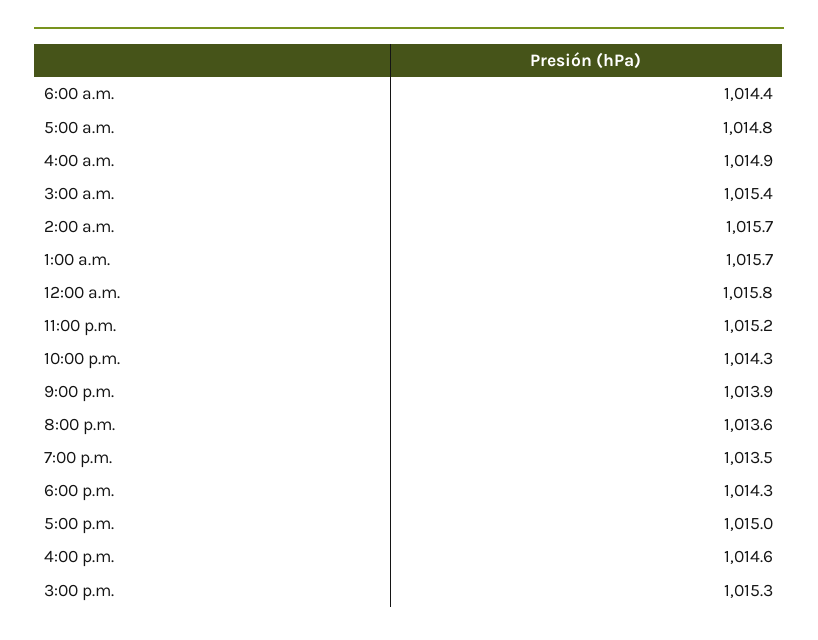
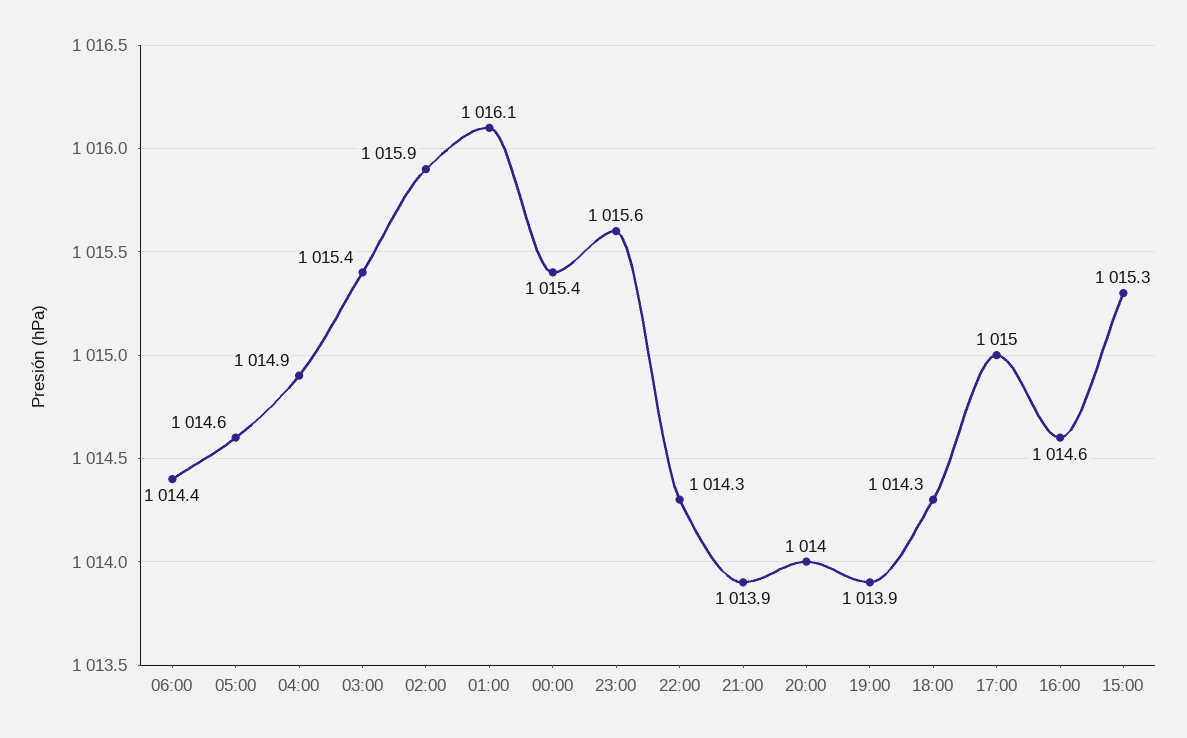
5:00 a.m.: 1014.8 -> 1014.6
2:00 a.m.: 1015.7 -> 1015.9
1:00 a.m.: 1015.7 -> 1016.1
12:00 a.m.: 1015.8 -> 1015.4
11:00 p.m.: 1015.2 -> 1015.6
8:00 p.m.: 1013.6 -> 1014
7:00 p.m.: 1013.5 -> 1013.9

